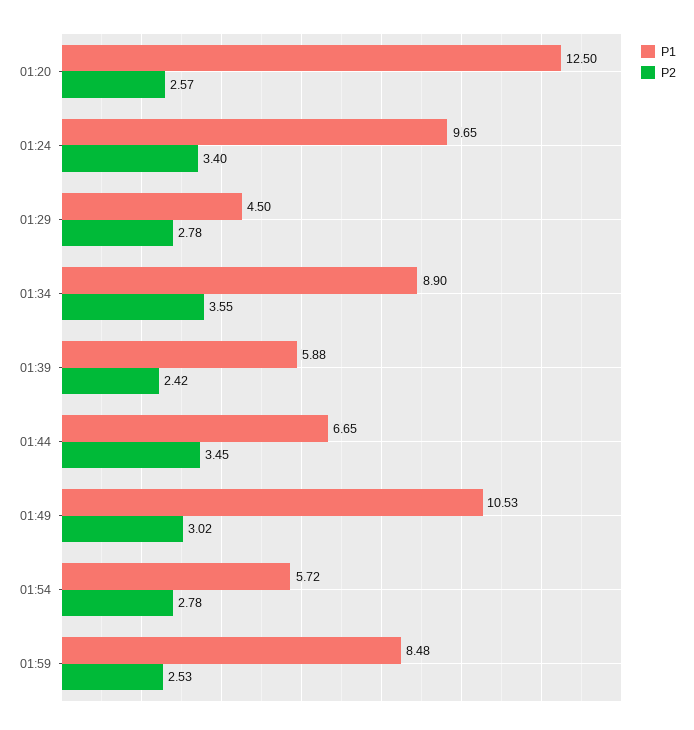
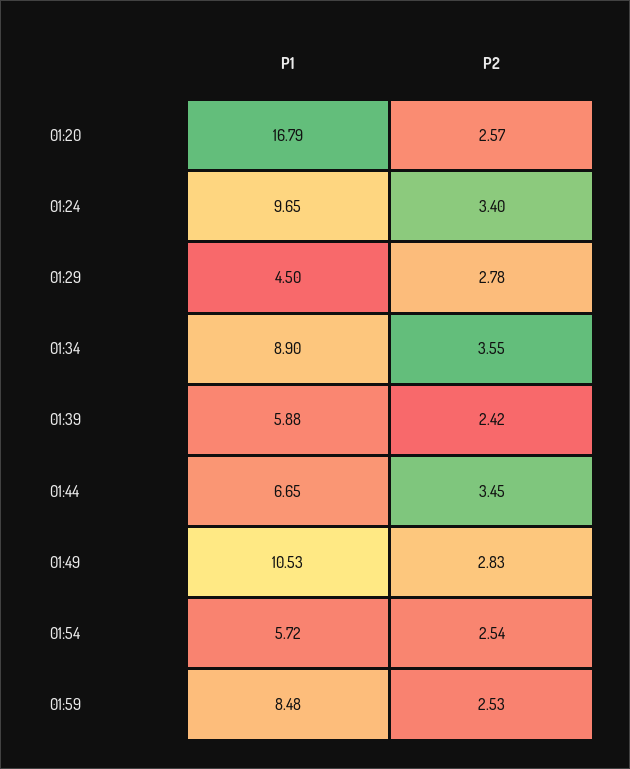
P1, 01:20: 12.5 -> 16.79
P2, 01:49: 3.02 -> 2.83
P2, 01:54: 2.78 -> 2.54

